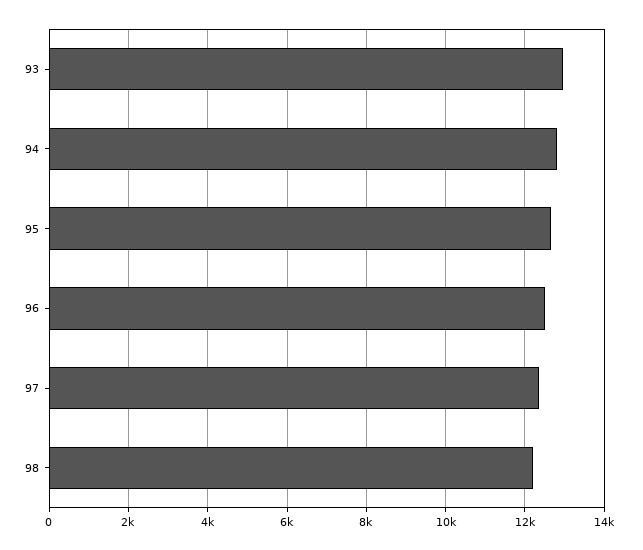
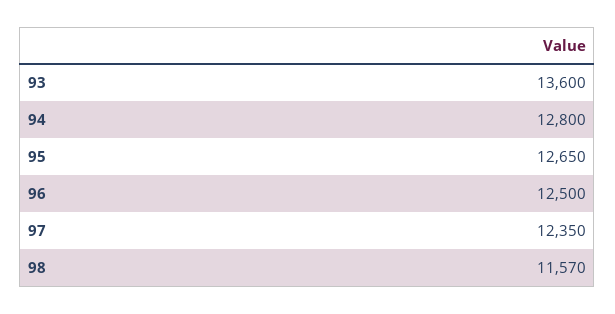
93: 13000 -> 13600
98: 12200 -> 11570

